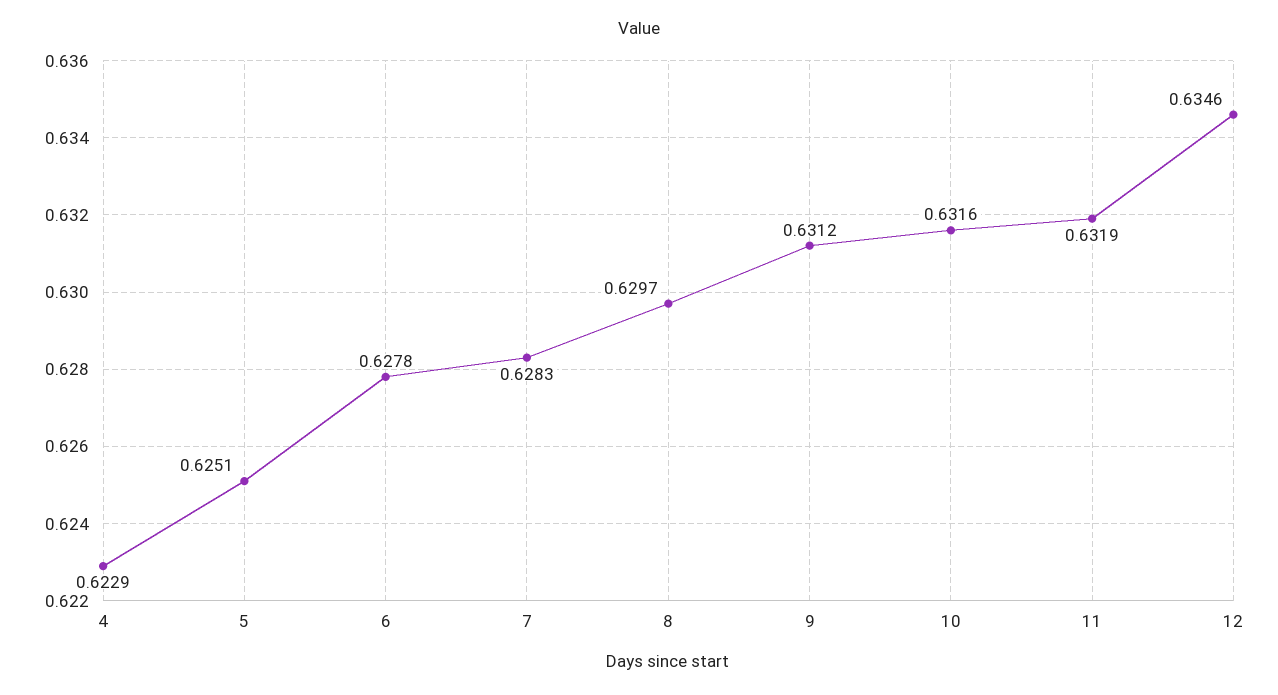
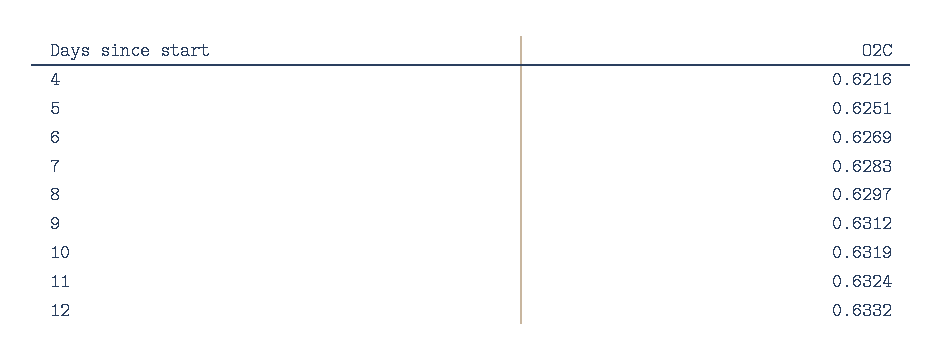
4: 0.6229 -> 0.6216
6: 0.6278 -> 0.6269
10: 0.6316 -> 0.6319
11: 0.6319 -> 0.6324
12: 0.6346 -> 0.6332

